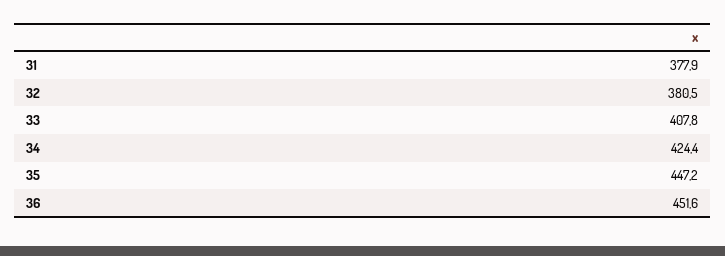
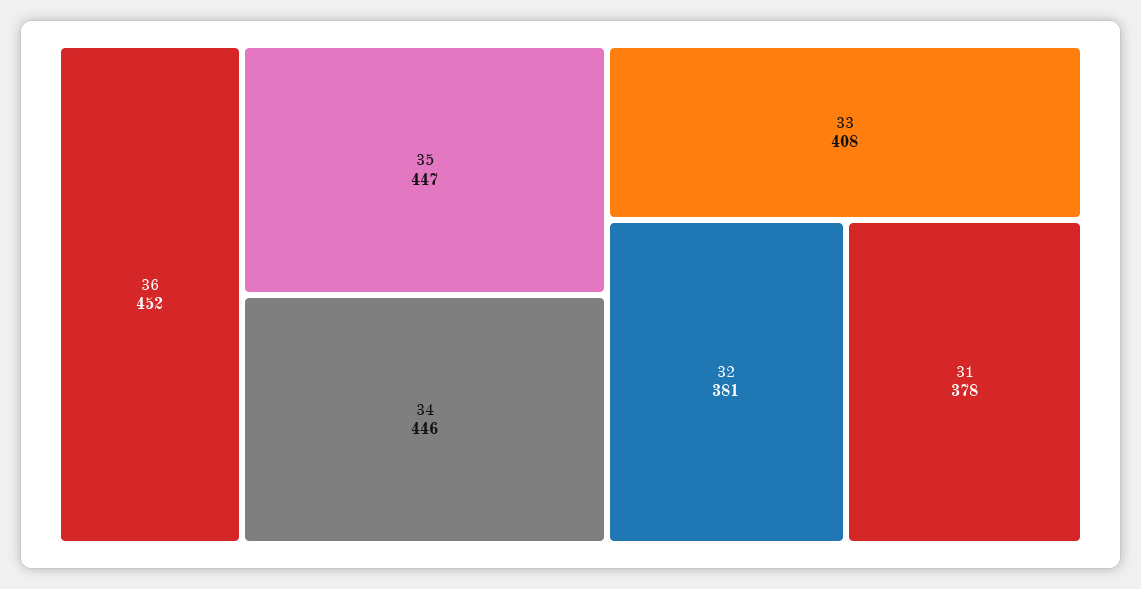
34: 424.4 -> 446

